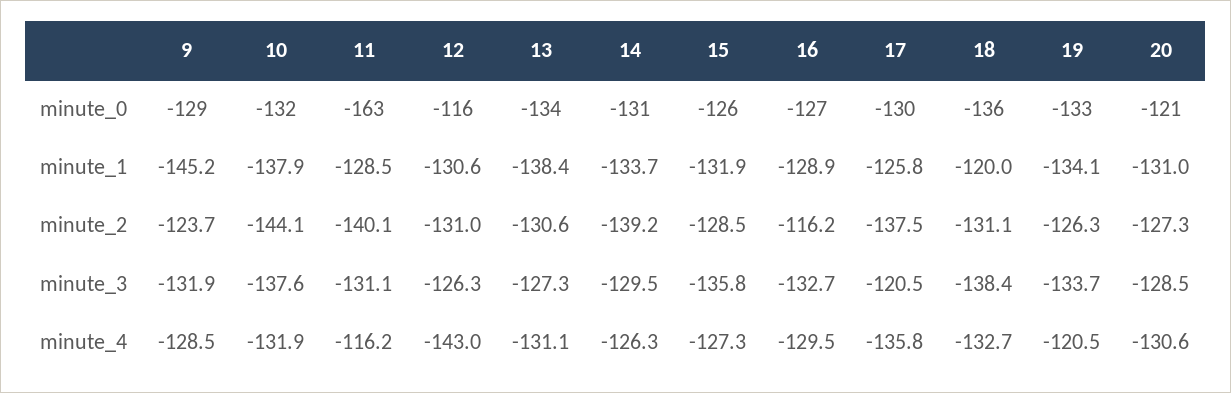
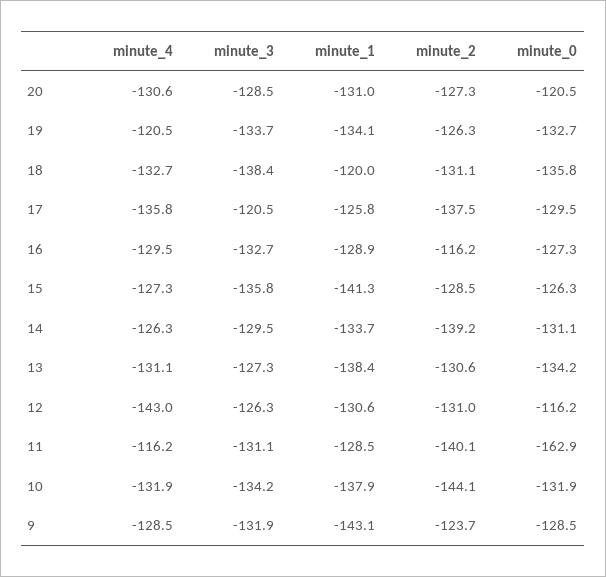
9, minute_1: -145.2 -> -143.1
15, minute_1: -131.9 -> -141.3
10, minute_3: -137.6 -> -134.2

